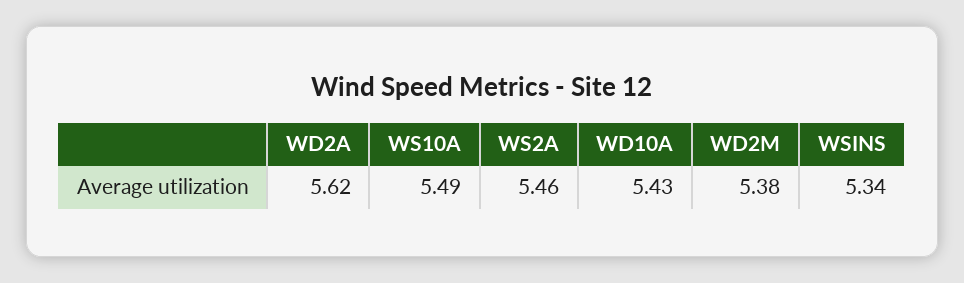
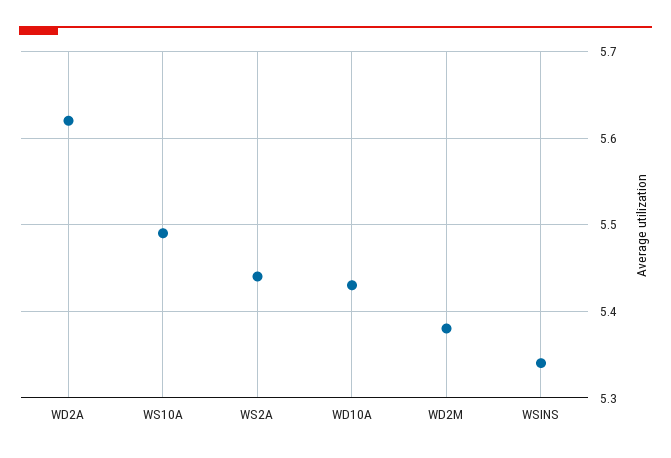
WS2A: 5.46 -> 5.44

